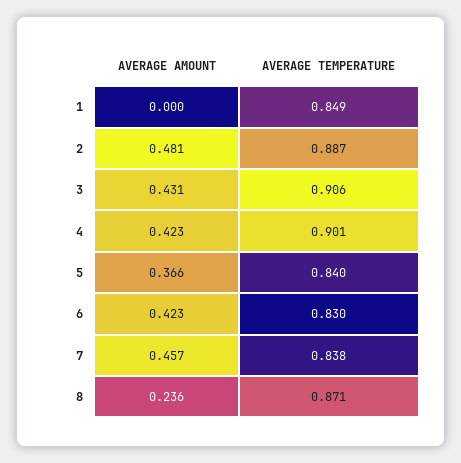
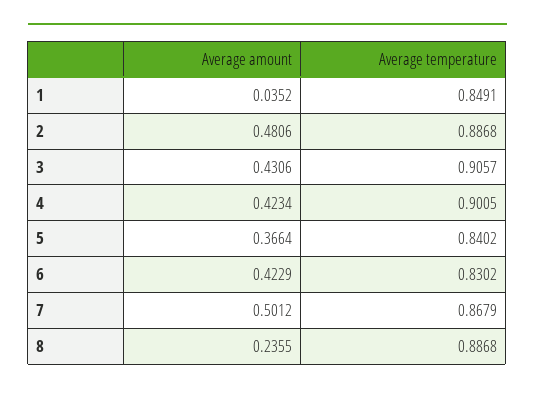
AVERAGE AMOUNT, 1: 0 -> 0.0352
AVERAGE AMOUNT, 7: 0.457 -> 0.5012
AVERAGE TEMPERATURE, 7: 0.838 -> 0.8679
AVERAGE TEMPERATURE, 8: 0.871 -> 0.8868

